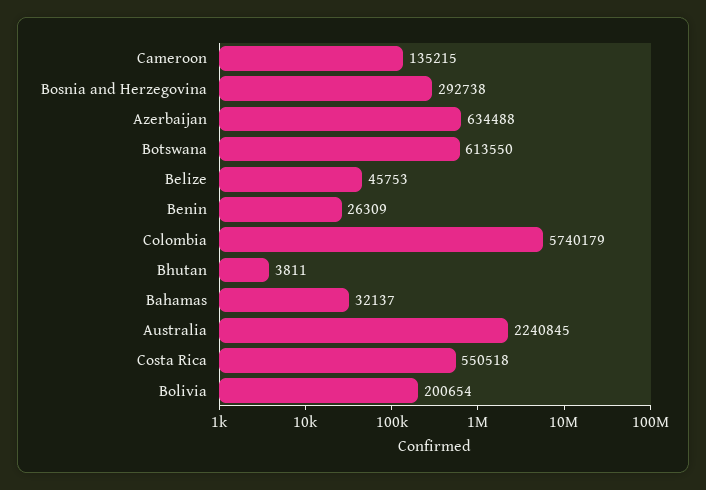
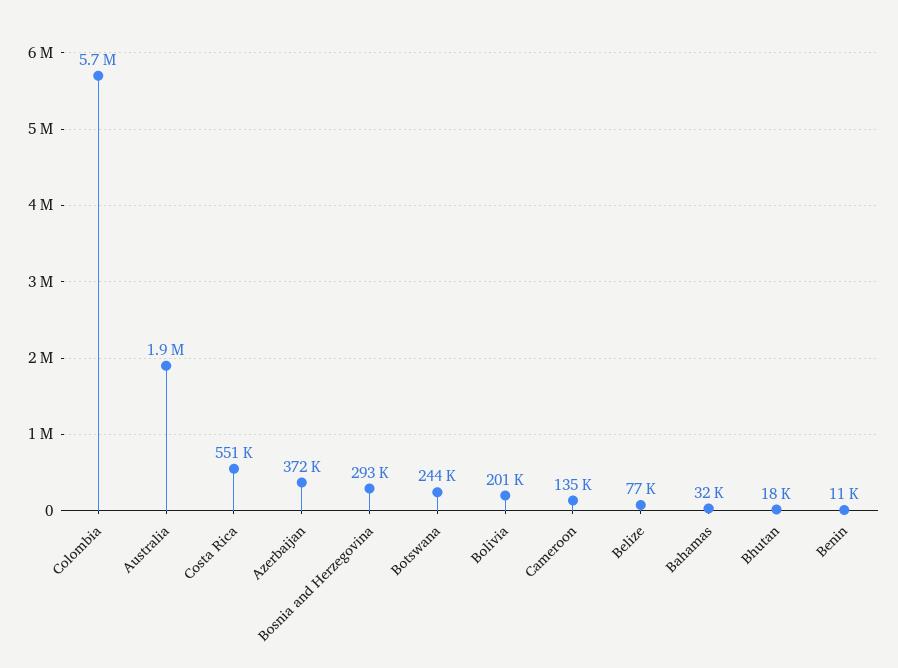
Azerbaijan: 634488 -> 372000
Botswana: 613550 -> 244000
Belize: 45753 -> 77000
Benin: 26309 -> 11000
Bhutan: 3811 -> 18000
Australia: 2240845 -> 1900000

